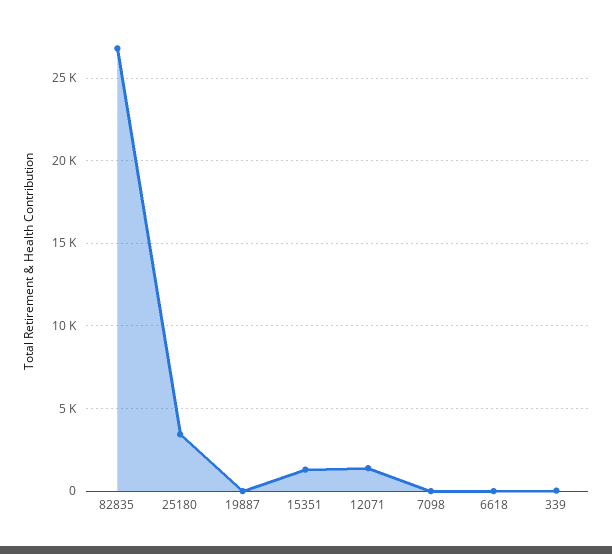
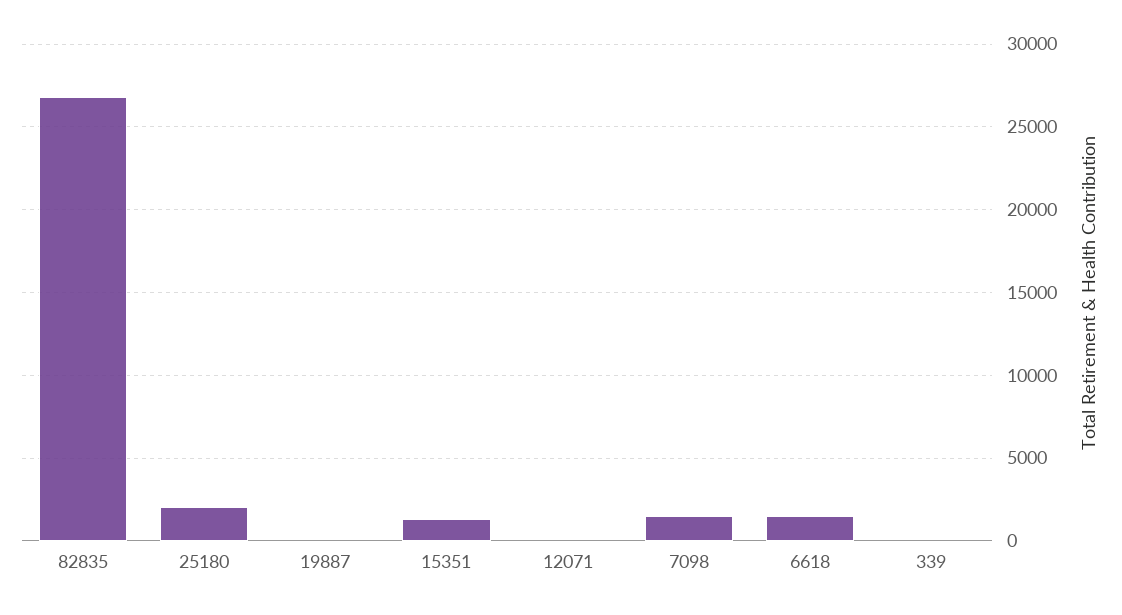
25180: 3500 -> 2000
12071: 1500 -> 0
7098: 0 -> 1500
6618: 0 -> 1500

